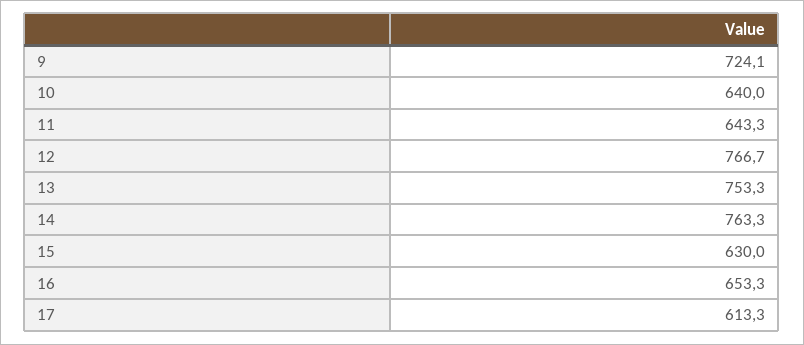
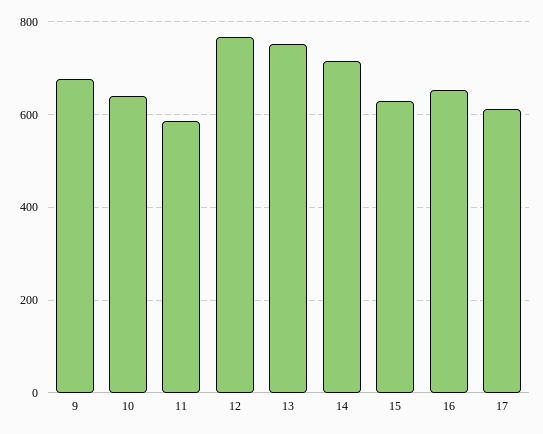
9: 724.1 -> 680
11: 643.3 -> 580
14: 763.3 -> 720

